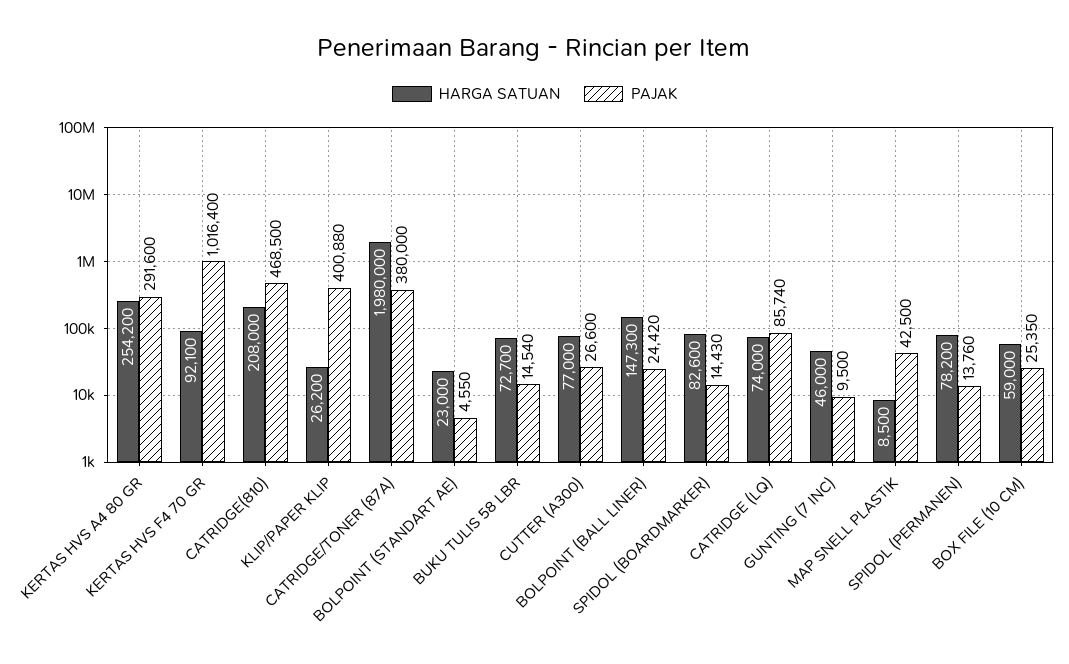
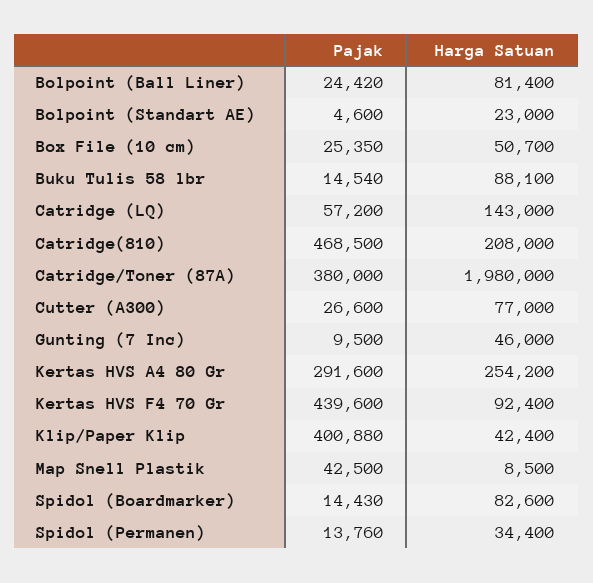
HARGA SATUAN, KERTAS HVS F4 70 GR: 92100 -> 92400
PAJAK, KERTAS HVS F4 70 GR: 1016400 -> 439600
HARGA SATUAN, KLIP/PAPER KLIP: 26200 -> 42400
PAJAK, BOLPOINT (STANDART AE): 4550 -> 4600
HARGA SATUAN, BUKU TULIS 58 LBR: 72700 -> 88100
HARGA SATUAN, BOLPOINT (BALL LINER): 147300 -> 81400
HARGA SATUAN, CATRIDGE (LQ): 74000 -> 143000
PAJAK, CATRIDGE (LQ): 85740 -> 57200
HARGA SATUAN, SPIDOL (PERMANEN): 78200 -> 34400
HARGA SATUAN, BOX FILE (10 CM): 59000 -> 50700

